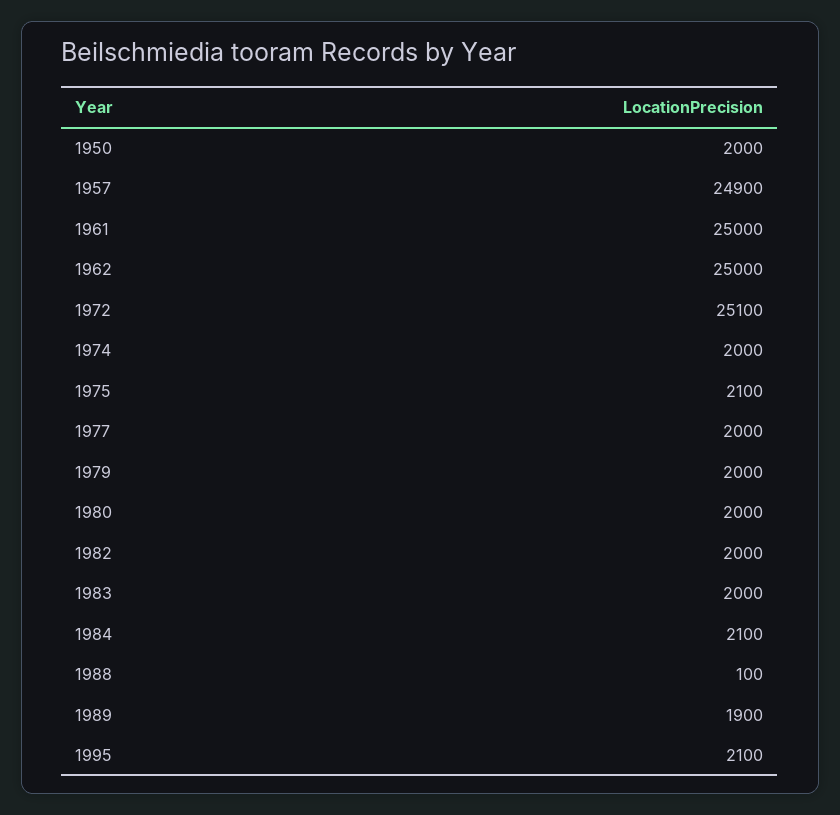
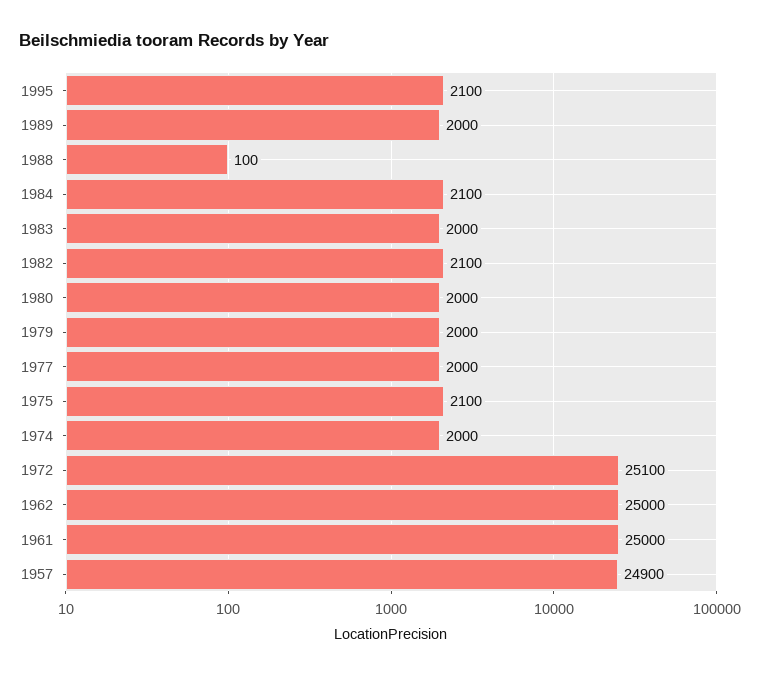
1950: 2000 -> none
1982: 2000 -> 2100
1989: 1900 -> 2000

